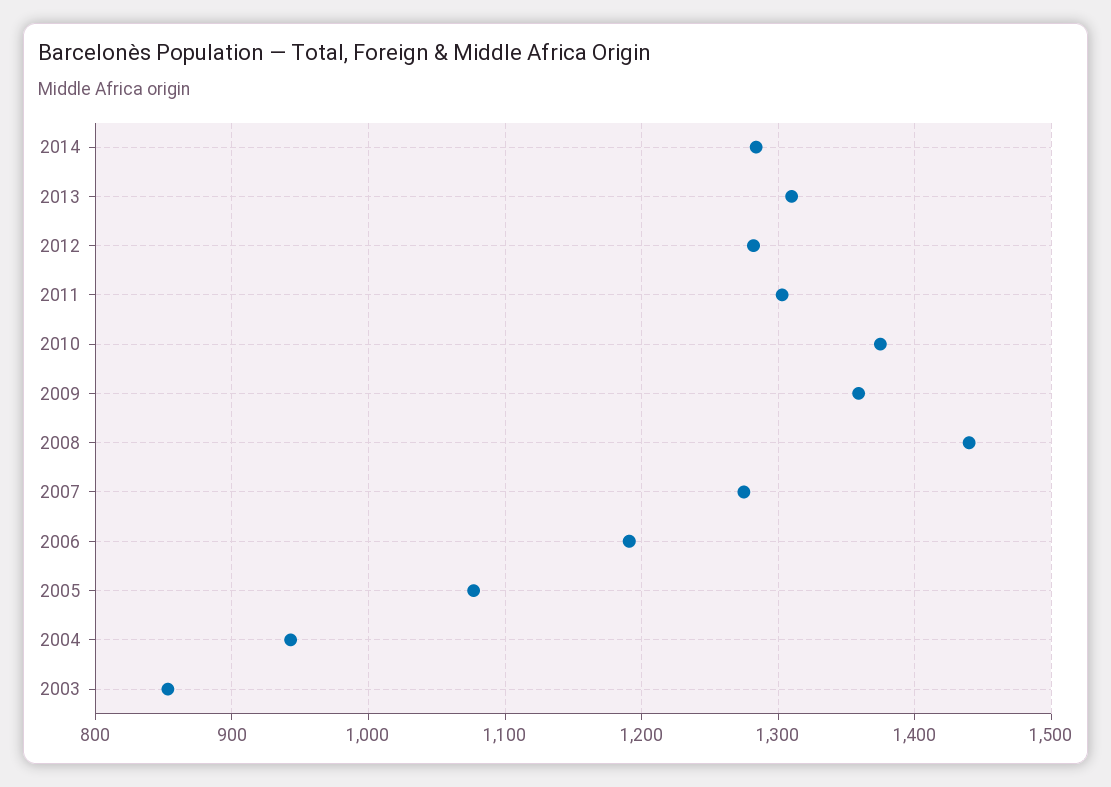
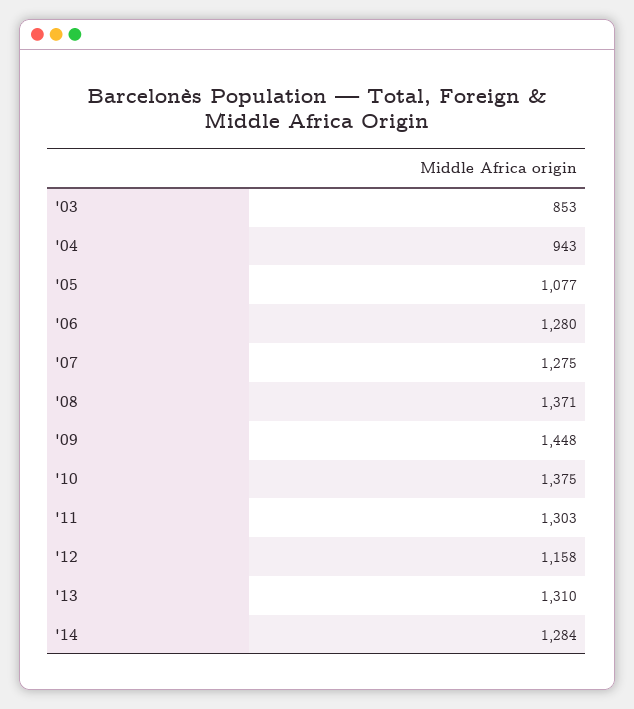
2012: 1280 -> 1158
2009: 1360 -> 1448
2008: 1440 -> 1371
2006: 1190 -> 1280

